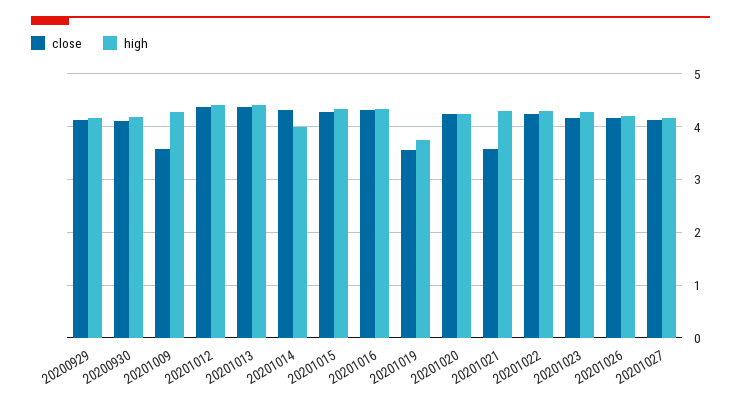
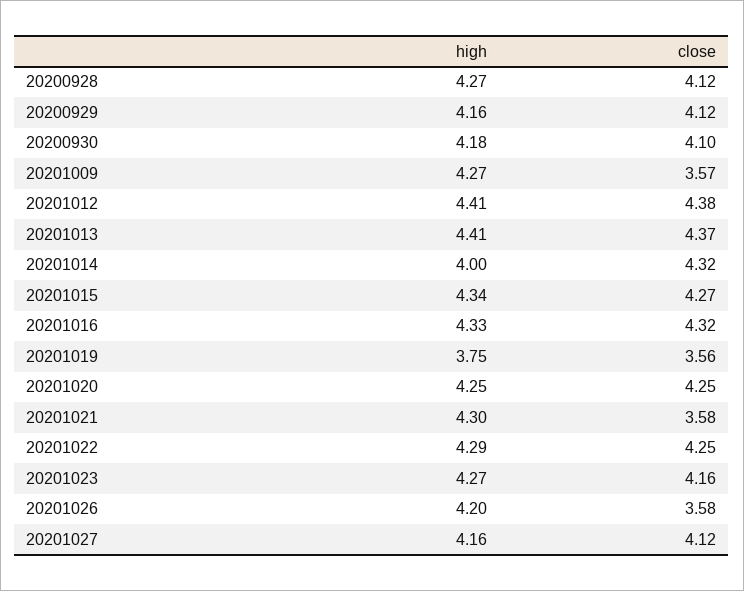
close, 20201026: 4.2 -> 3.58
high, 20200928: none -> 4.27
close, 20200928: none -> 4.12

